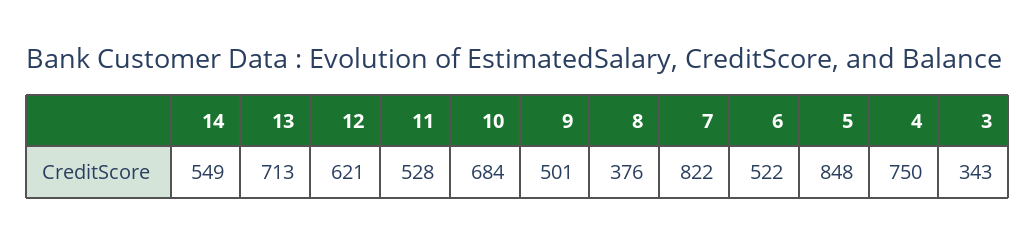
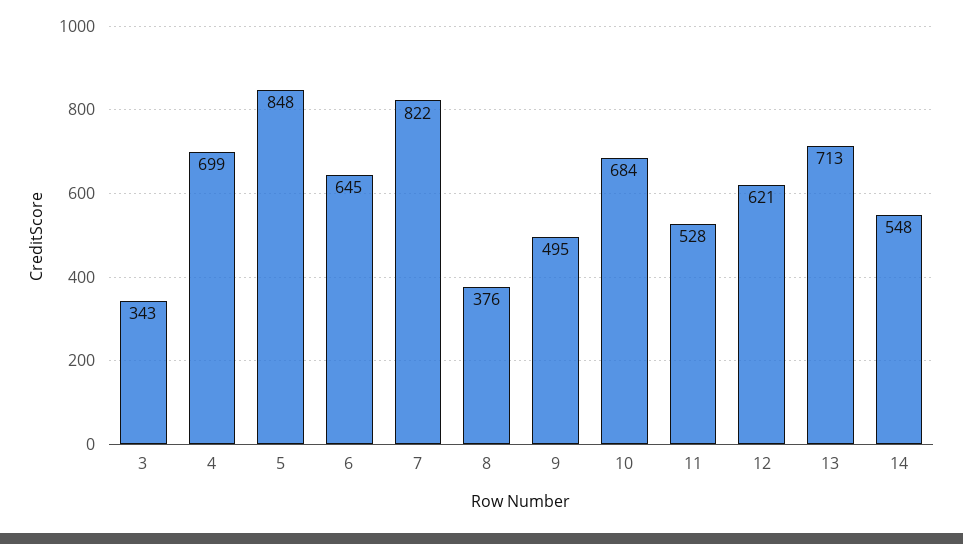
14: 549 -> 548
9: 501 -> 495
6: 522 -> 645
4: 750 -> 699

